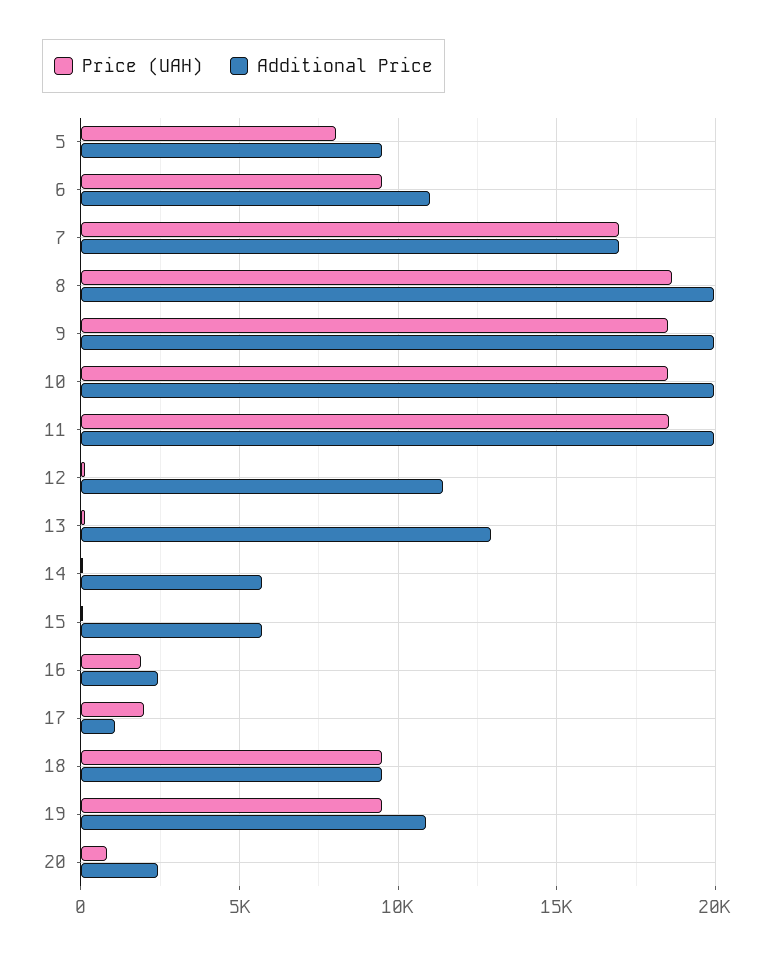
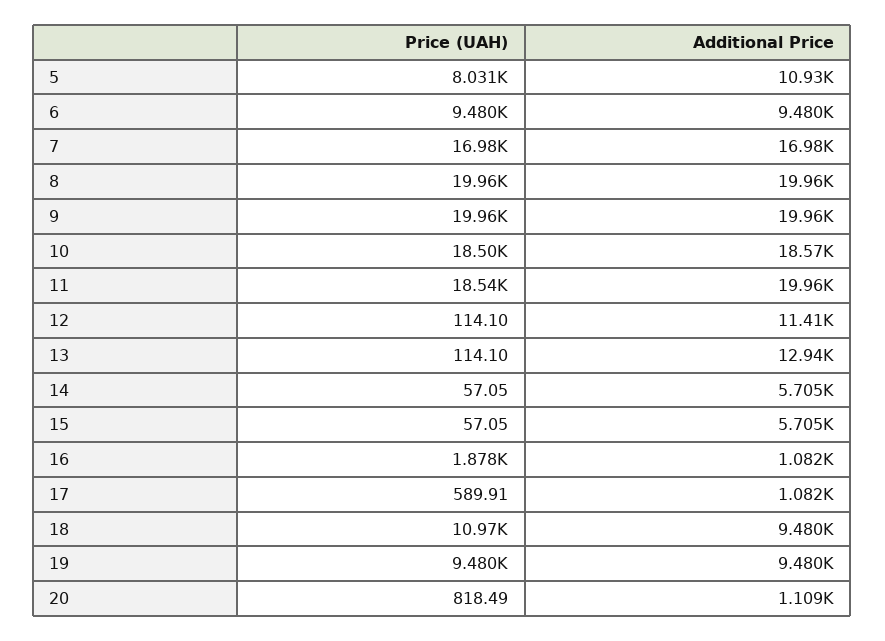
Additional Price, 5: 9500 -> 10930
Additional Price, 6: 11000 -> 9480
Price (UAH), 8: 18500 -> 19960
Price (UAH), 9: 18500 -> 19960
Additional Price, 10: 20000 -> 18570
Additional Price, 16: 2500 -> 1082
Price (UAH), 17: 2000 -> 589.91
Price (UAH), 18: 9500 -> 10970
Additional Price, 19: 11000 -> 9480
Additional Price, 20: 2500 -> 1109

